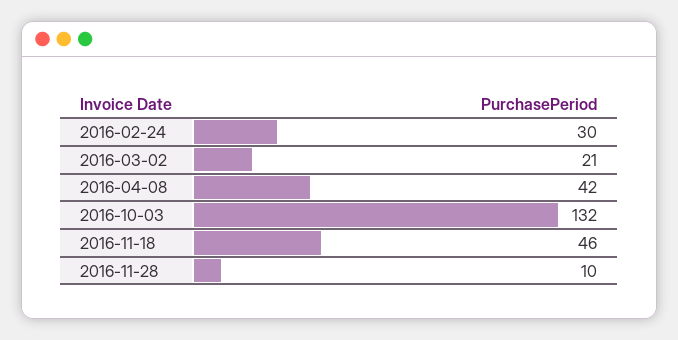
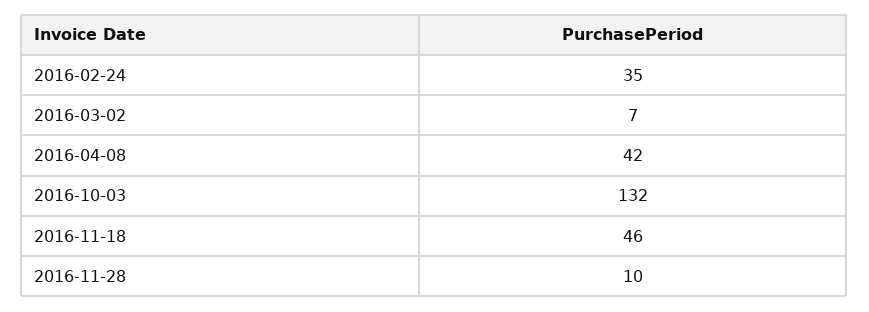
2016-02-24: 30 -> 35
2016-03-02: 21 -> 7

